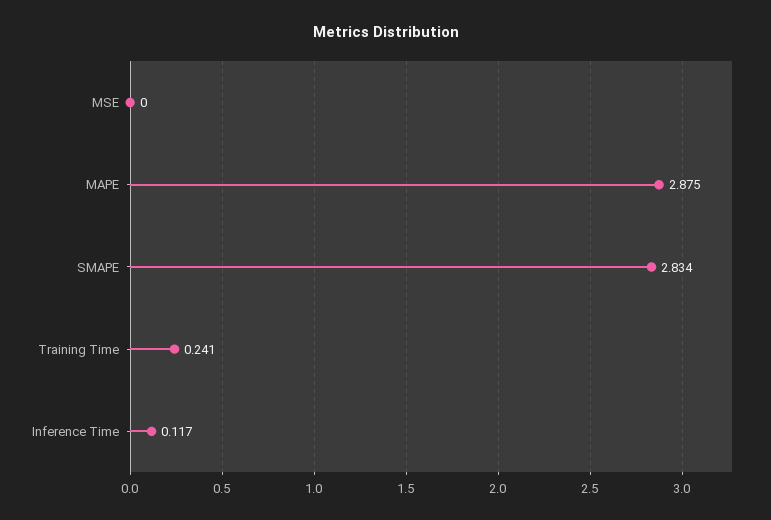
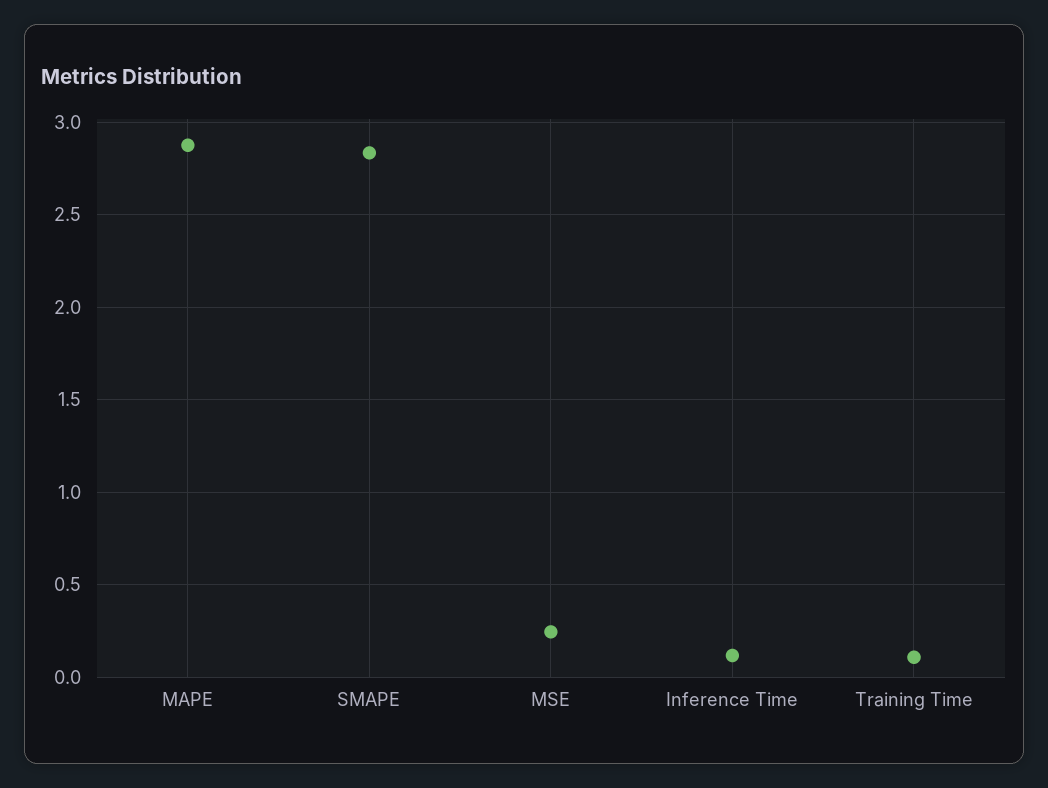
MSE: 0 -> 0.25
Training Time: 0.241 -> 0.1

